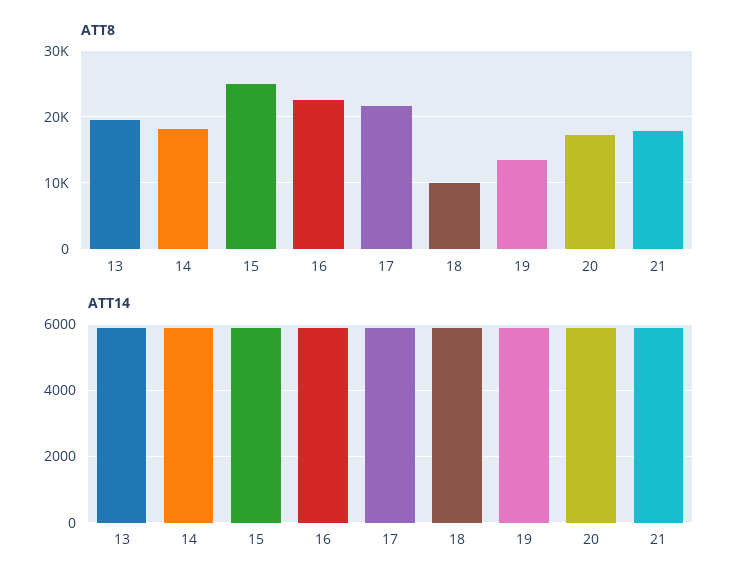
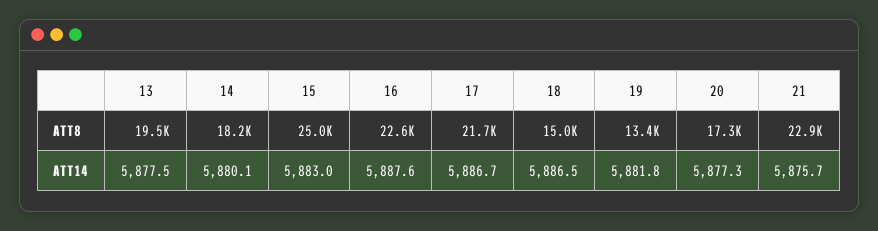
ATT8, 18: 10000 -> 15000
ATT8, 21: 18000 -> 22900

